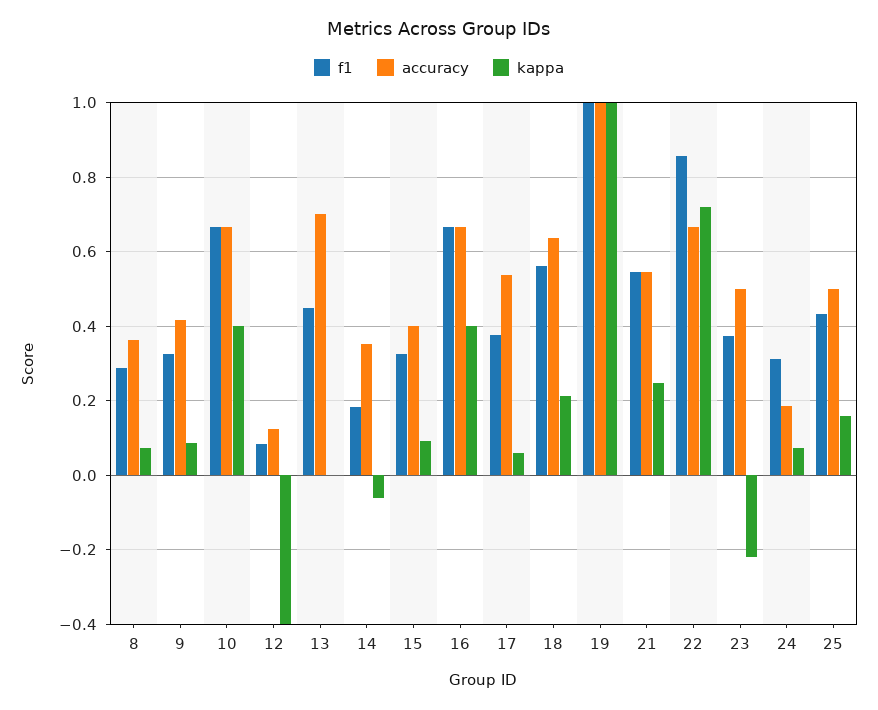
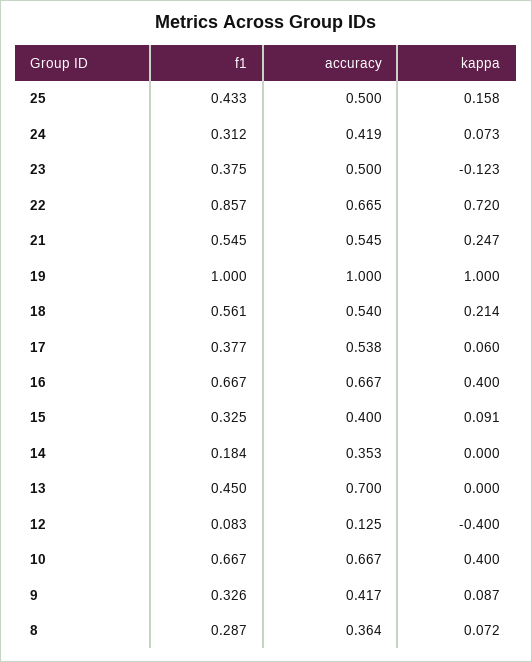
kappa, 14: -0.06 -> 0
accuracy, 18: 0.64 -> 0.54
kappa, 23: -0.22 -> -0.123
accuracy, 24: 0.18 -> 0.419

